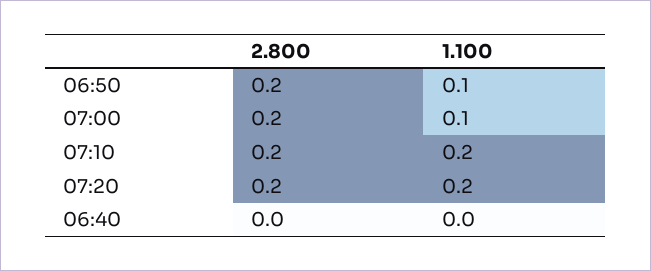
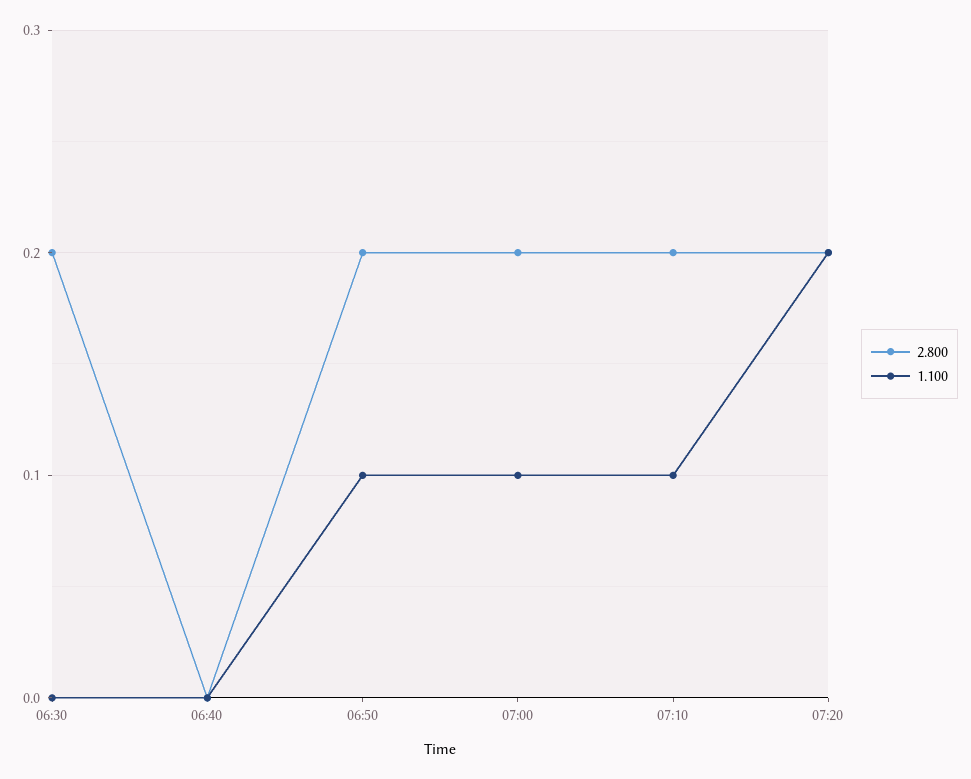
1.100, 07:10: 0.2 -> 0.1
2.800, 06:30: none -> 0.2
1.100, 06:30: none -> 0

